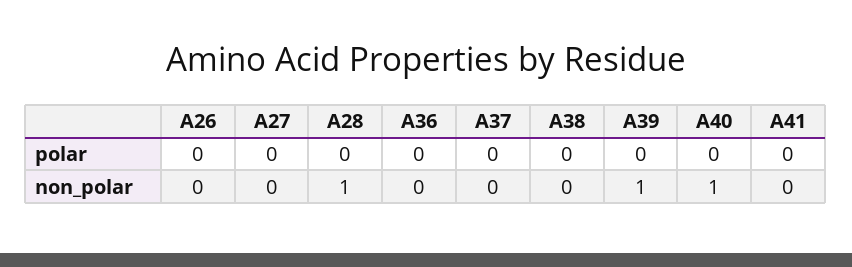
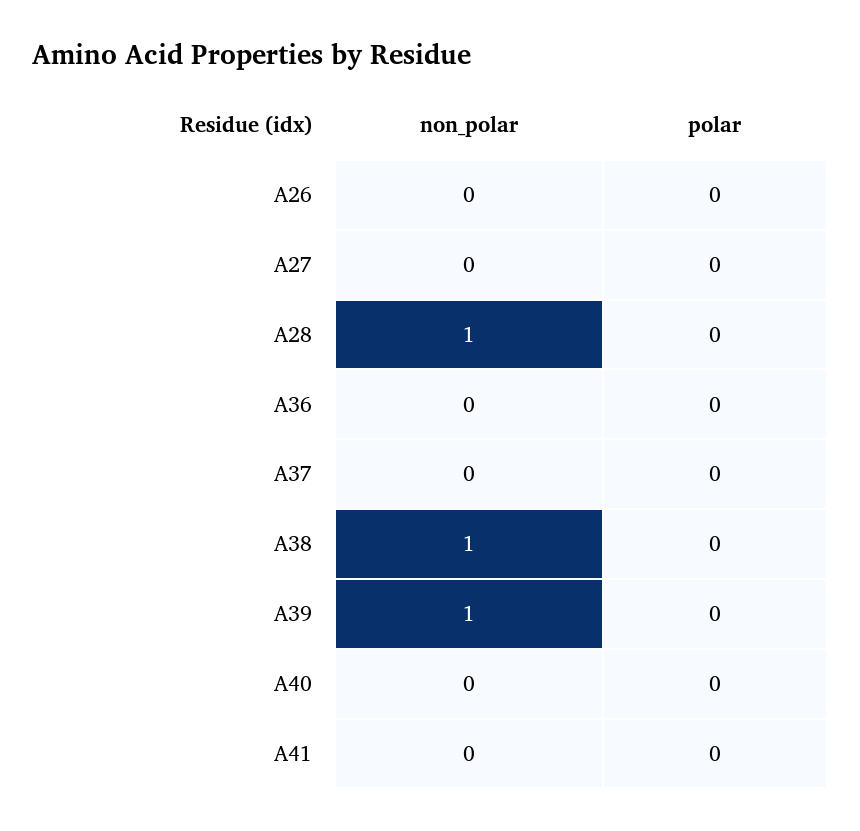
A38, non_polar: 0 -> 1
A40, non_polar: 1 -> 0

